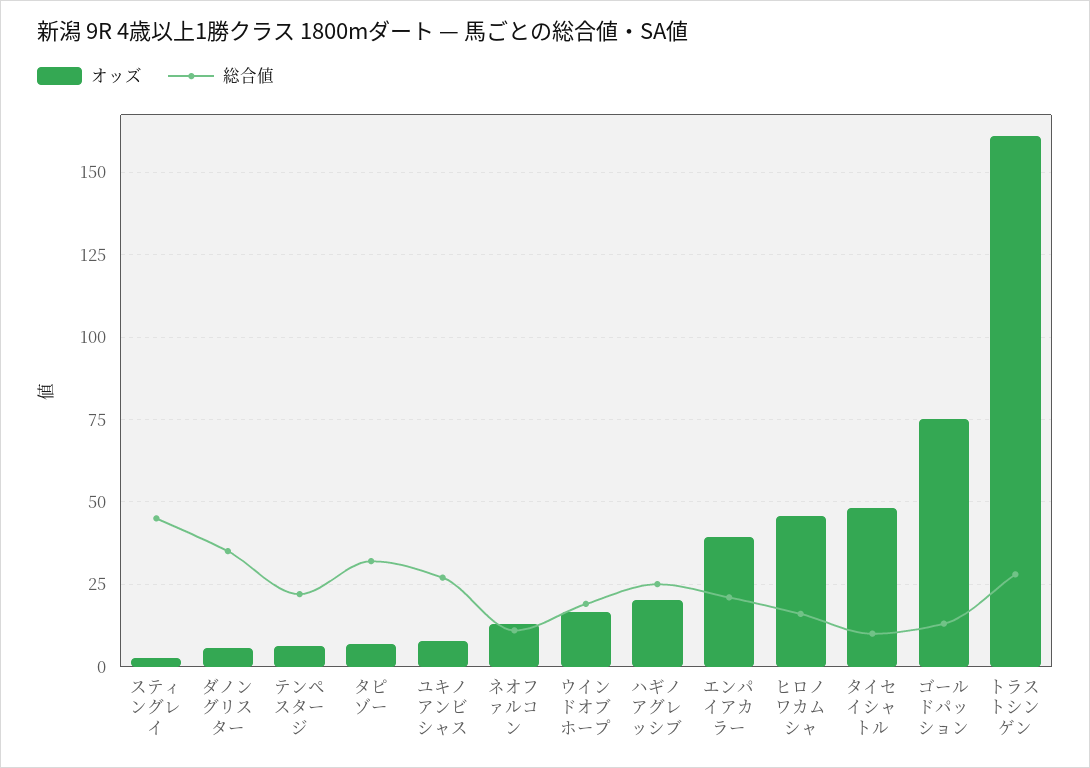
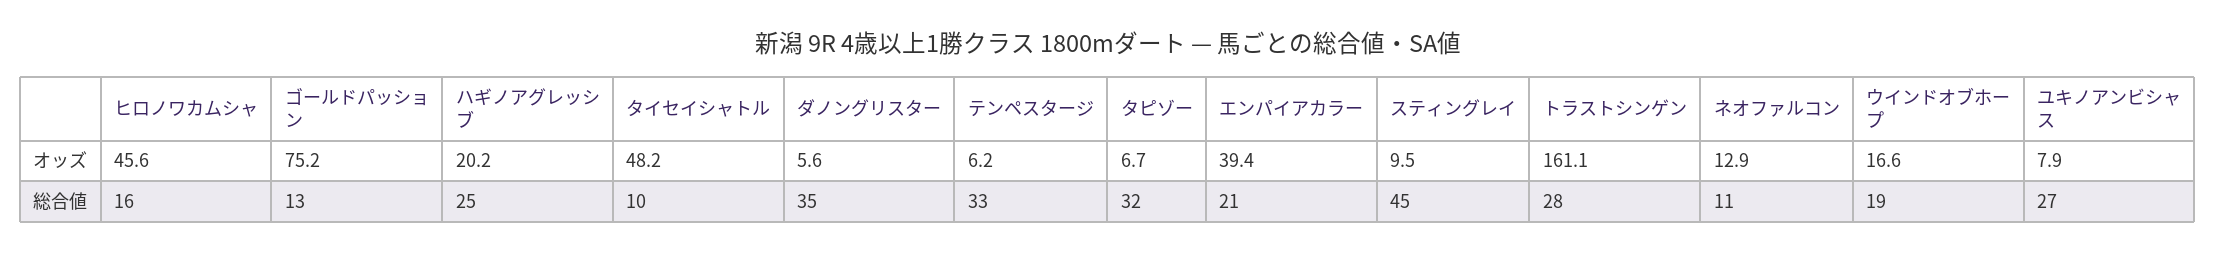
オッズ, スティングレイ: 2.5 -> 9.5
総合値, テンペスタージ: 22.5 -> 33

